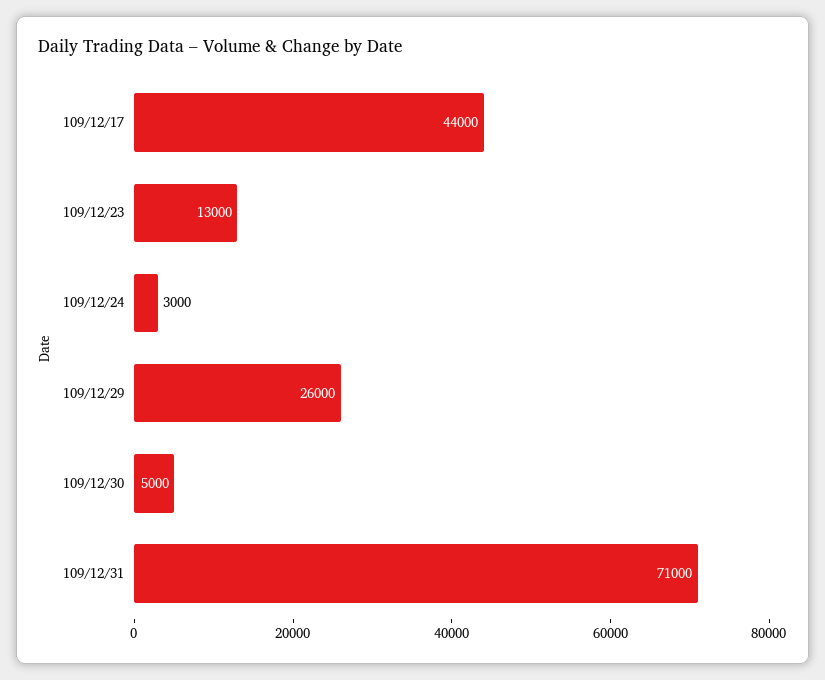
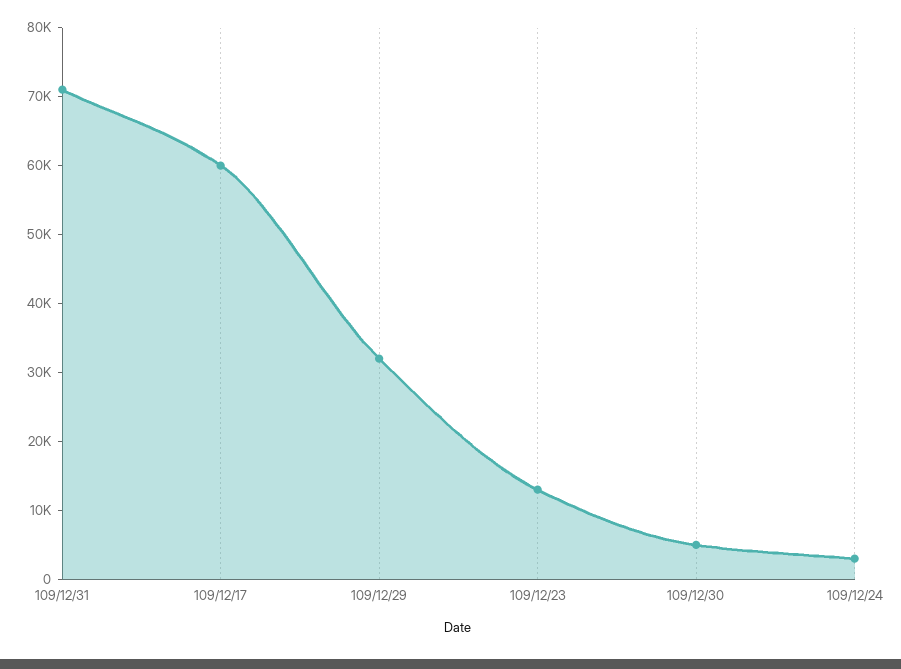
109/12/17: 44000 -> 60000
109/12/29: 26000 -> 32000

